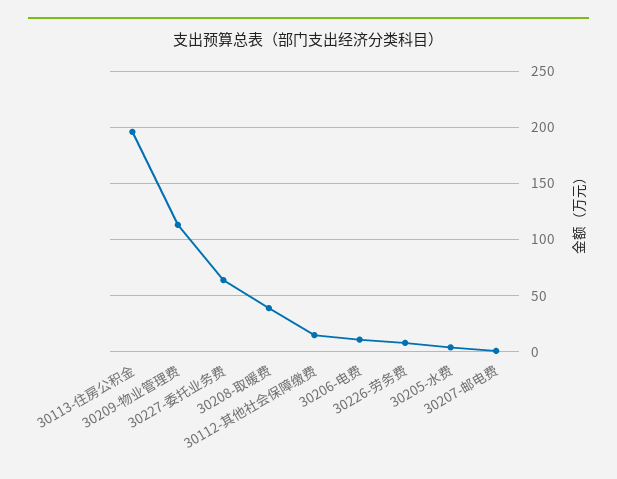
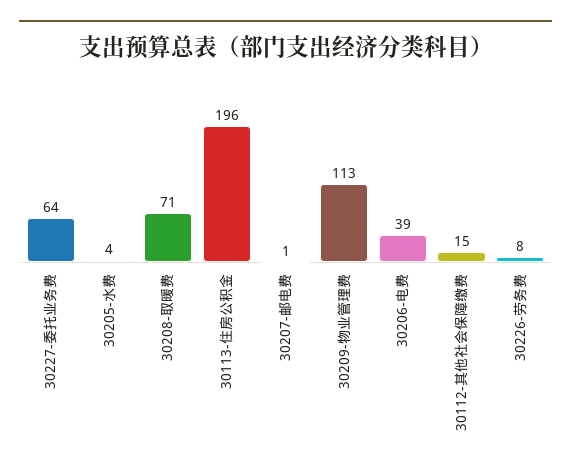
30208-取暖费: 40 -> 71
30206-电费: 10 -> 39

